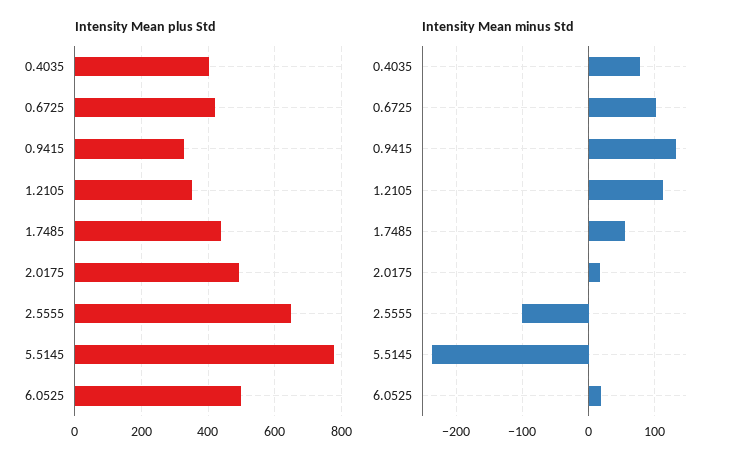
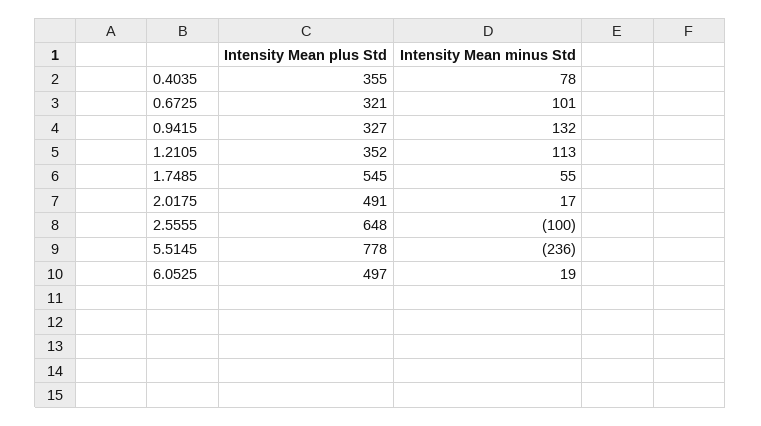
Intensity Mean plus Std, 0.4035: 400 -> 355
Intensity Mean plus Std, 0.6725: 420 -> 321
Intensity Mean plus Std, 1.7485: 440 -> 545

